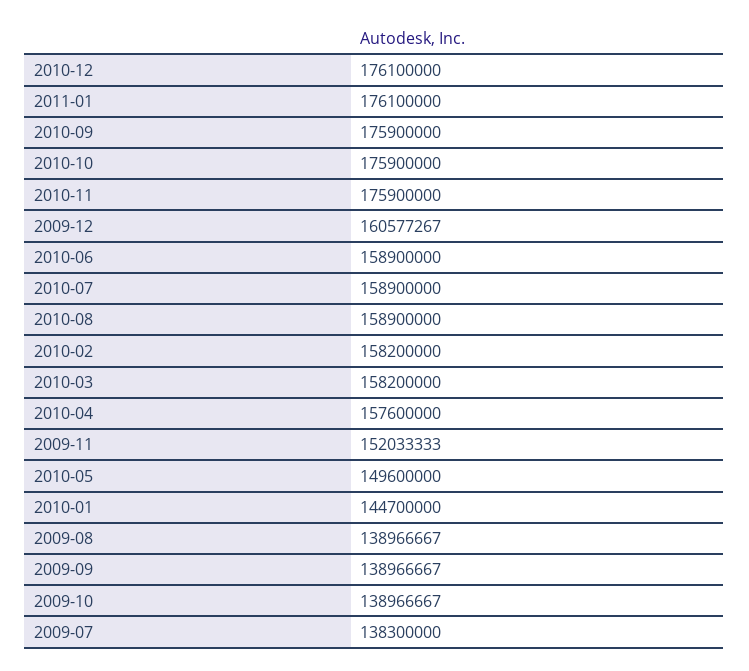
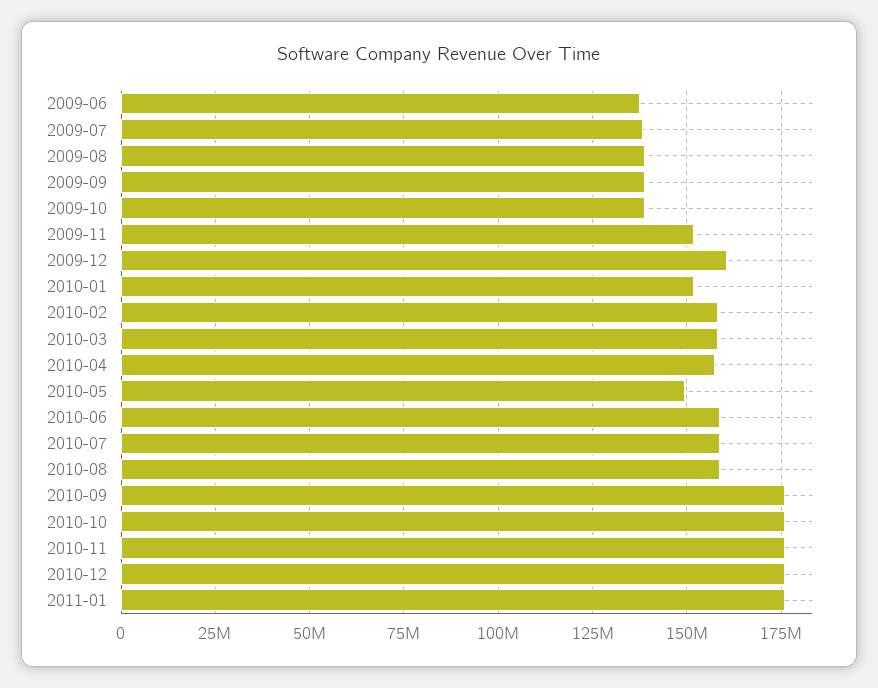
2010-01: 144700000 -> 152500000
2009-06: none -> 137500000

